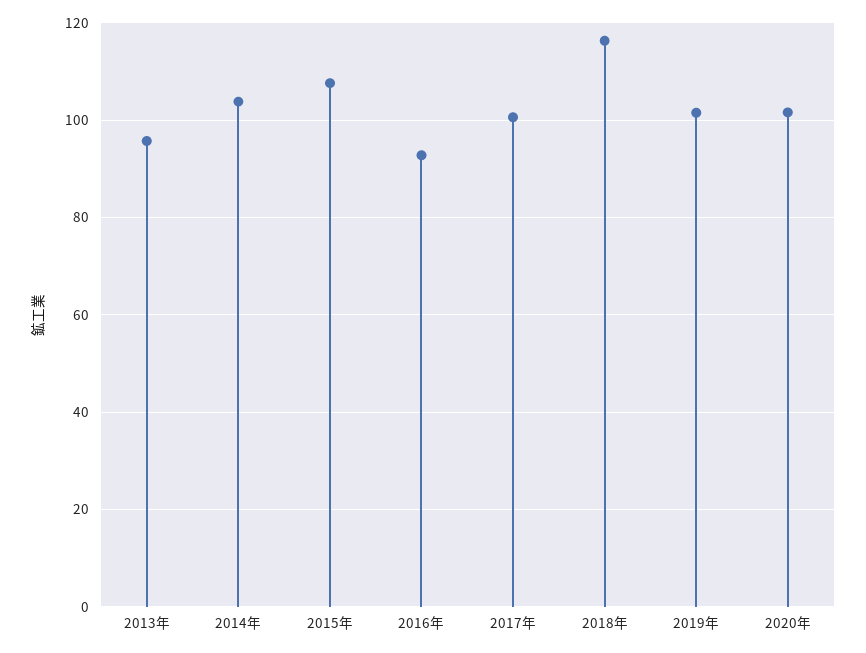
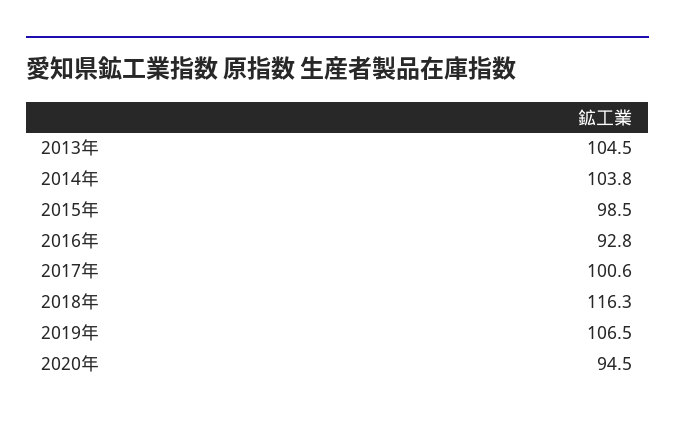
2013年: 96 -> 104.5
2015年: 108 -> 98.5
2019年: 102 -> 106.5
2020年: 102 -> 94.5

